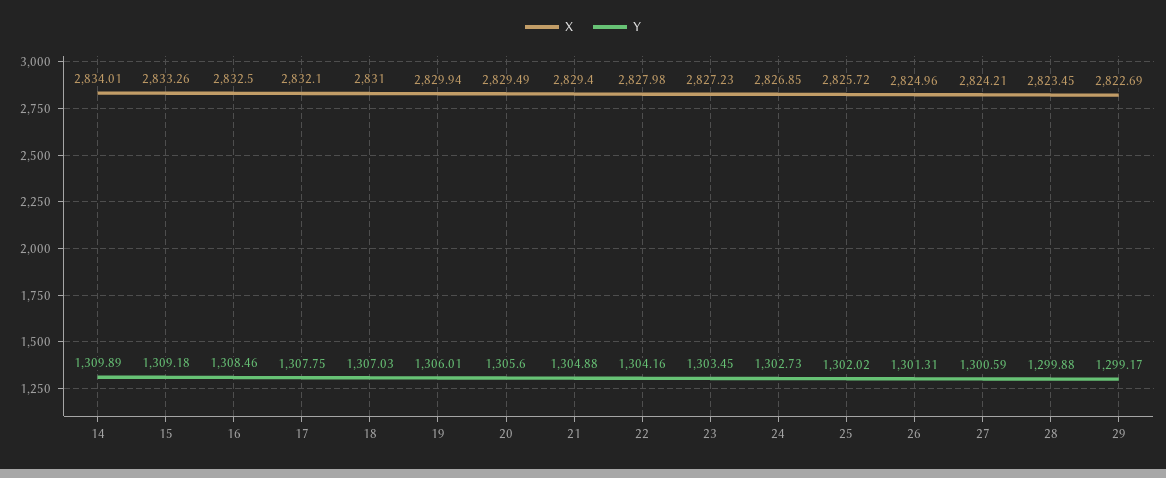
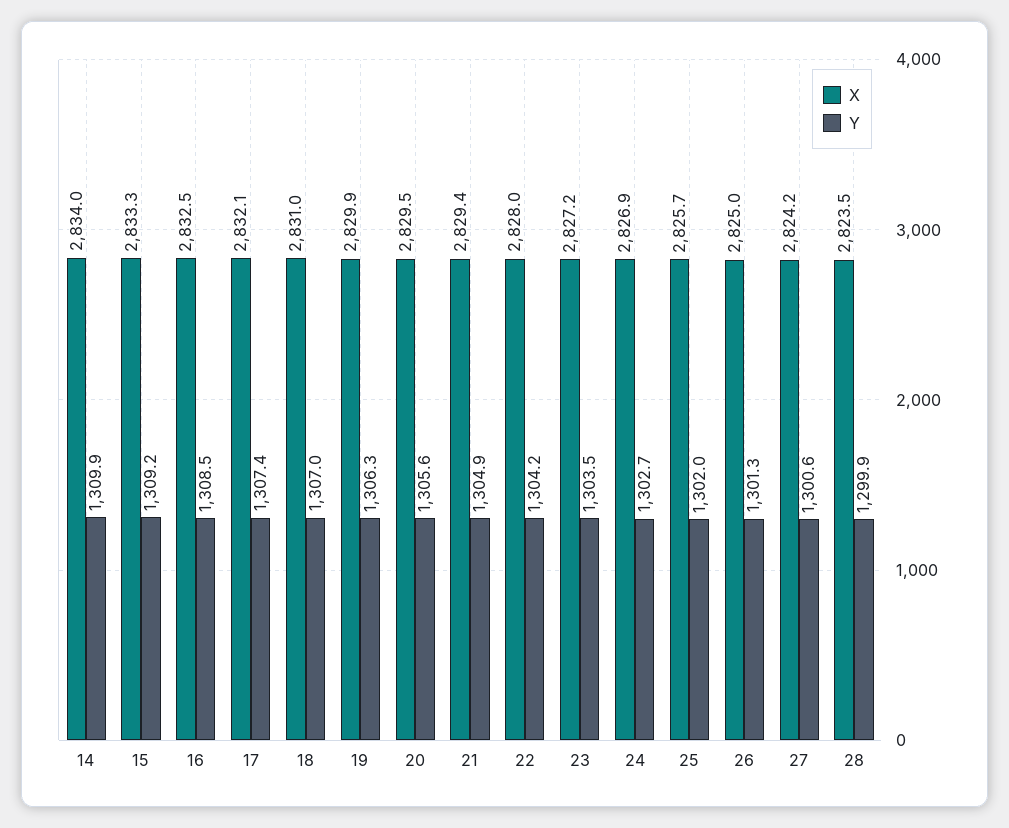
Y, 17: 1307.75 -> 1307.4
Y, 19: 1306.01 -> 1306.3
X, 29: 2822.69 -> none
Y, 29: 1299.17 -> none

